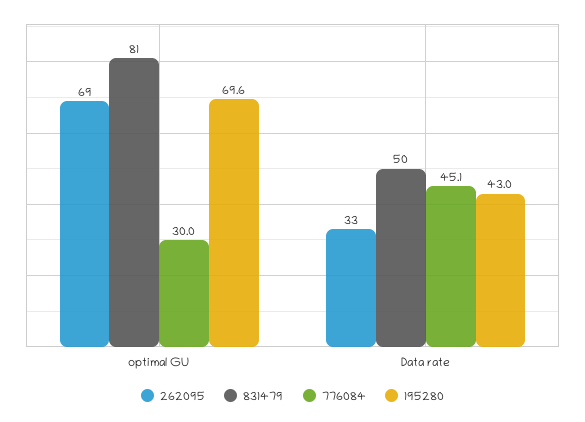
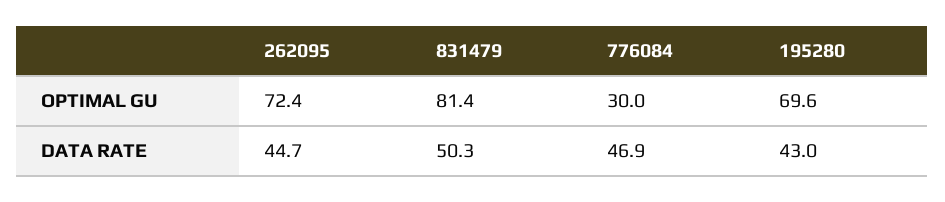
262095, optimal GU: 69 -> 72.4
262095, Data rate: 33 -> 44.7
776084, Data rate: 45.1 -> 46.9

